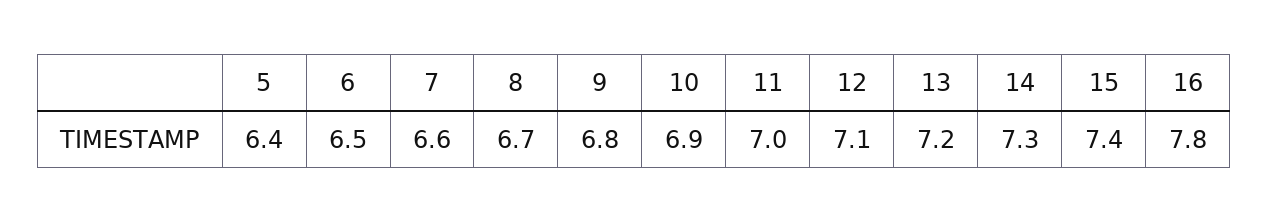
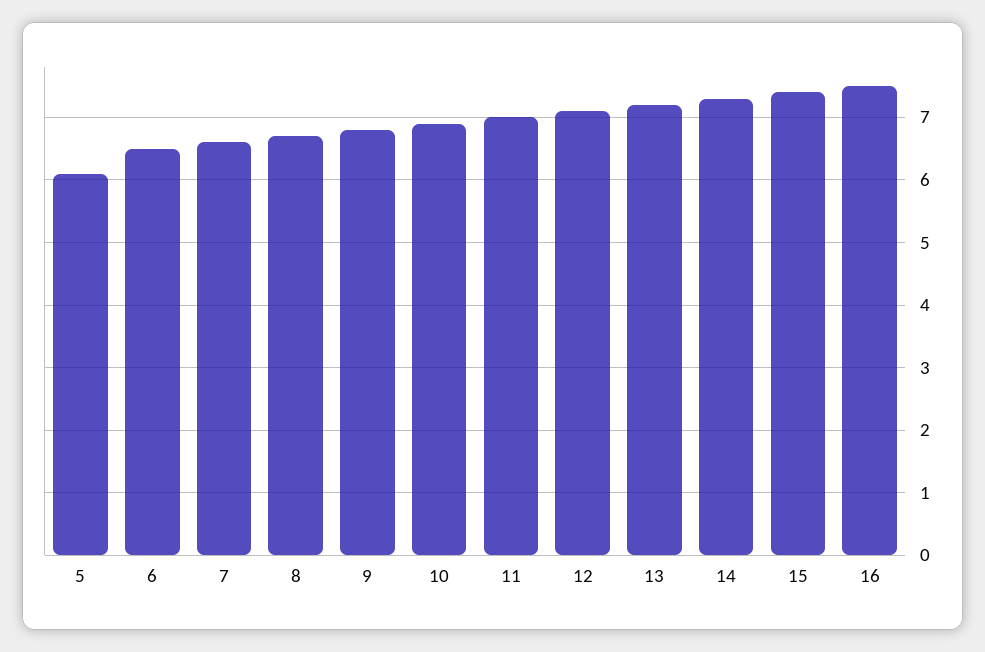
5: 6.4 -> 6.1
16: 7.8 -> 7.5

